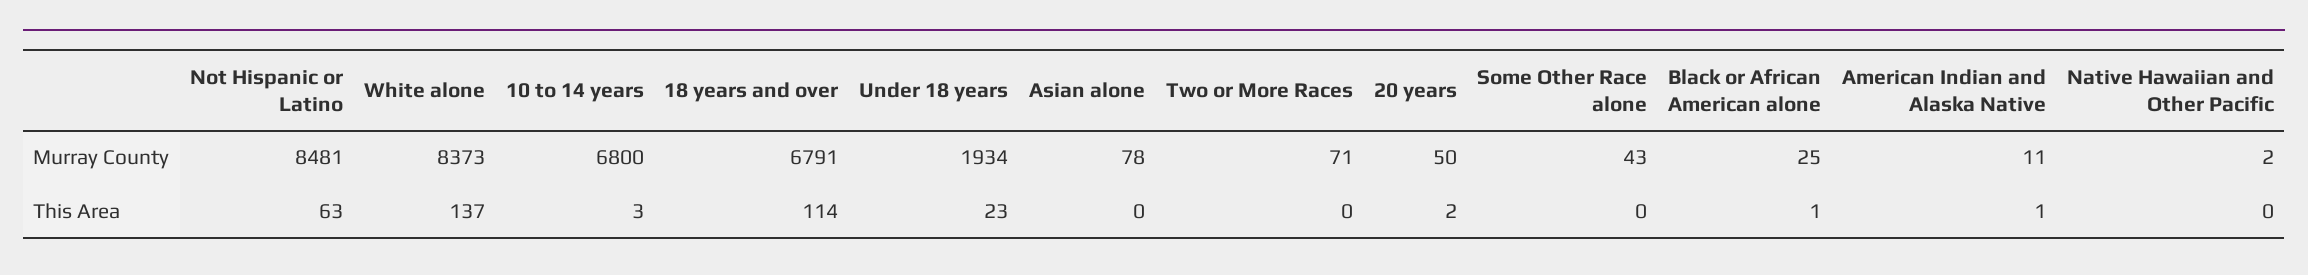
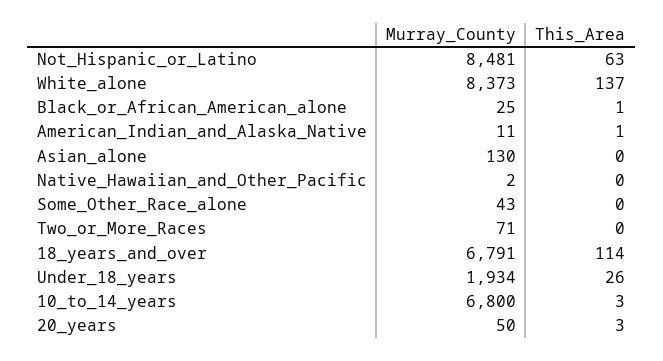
Asian alone, Murray County: 78 -> 130
Under 18 years, This Area: 23 -> 26
20 years, This Area: 2 -> 3

